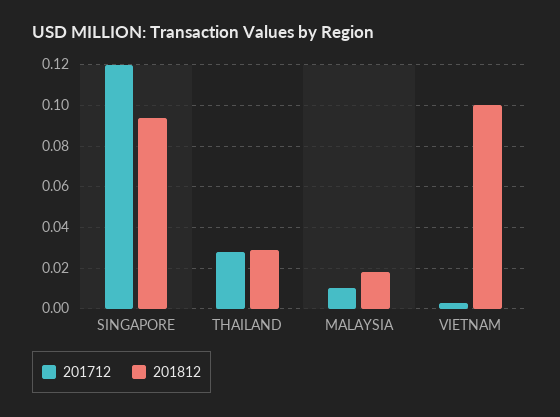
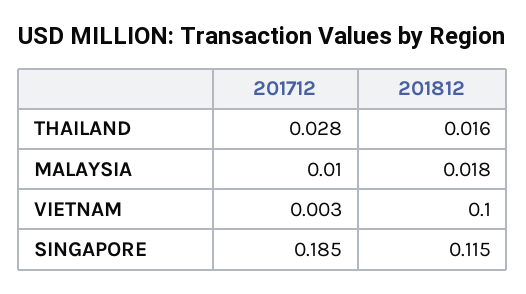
201712, SINGAPORE: 0.12 -> 0.185
201812, SINGAPORE: 0.095 -> 0.115
201812, THAILAND: 0.03 -> 0.016

